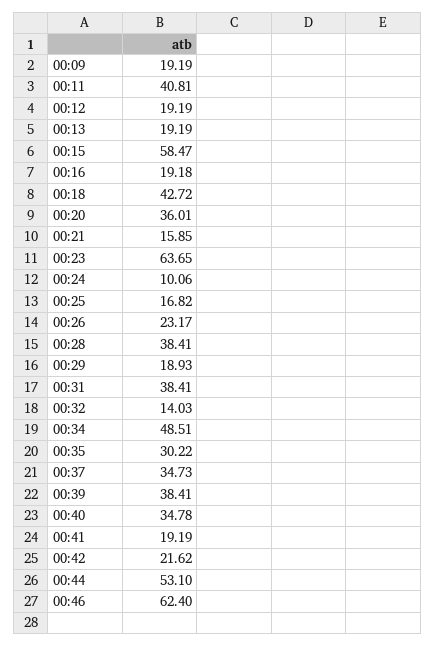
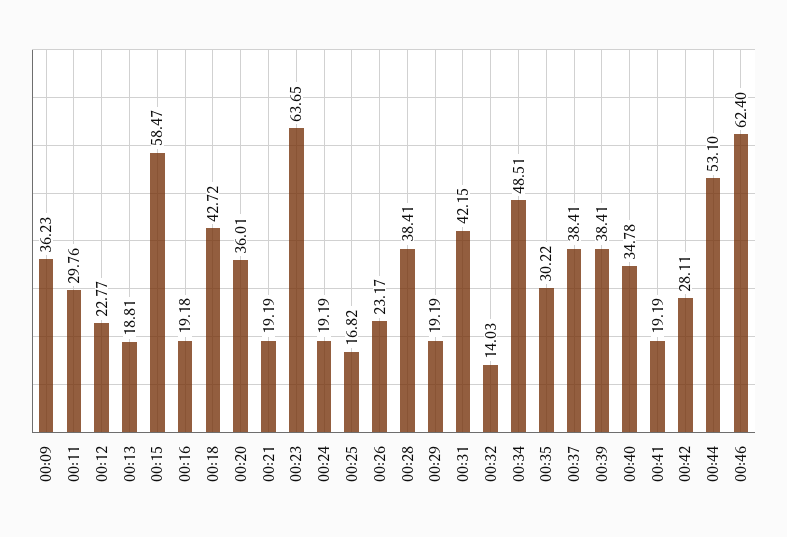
00:09: 19.19 -> 36.23
00:11: 40.81 -> 29.76
00:12: 19.19 -> 22.77
00:13: 19.19 -> 18.81
00:21: 15.85 -> 19.19
00:24: 10.06 -> 19.19
00:29: 18.93 -> 19.19
00:31: 38.41 -> 42.15
00:37: 34.73 -> 38.41
00:42: 21.62 -> 28.11

